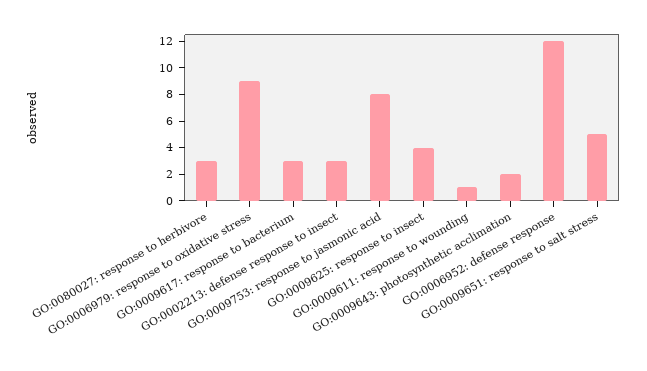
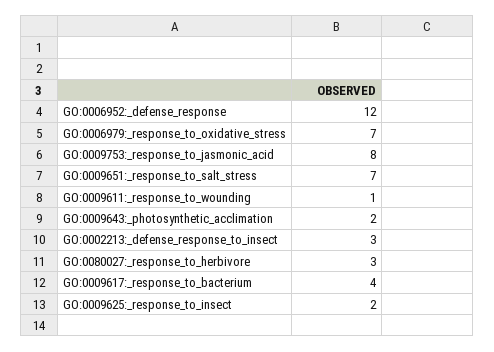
GO:0006979: response to oxidative stress: 9 -> 7
GO:0009617: response to bacterium: 3 -> 4
GO:0009625: response to insect: 4 -> 2
GO:0009651: response to salt stress: 5 -> 7

